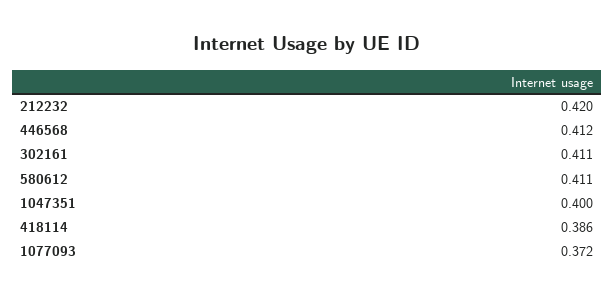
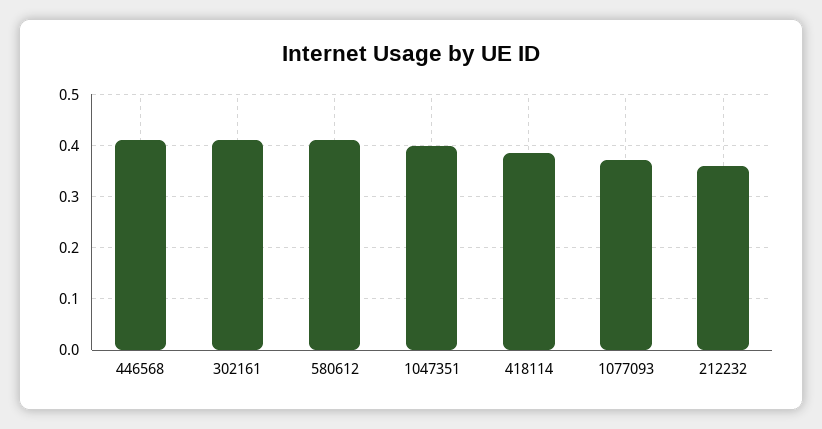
212232: 0.42 -> 0.36

